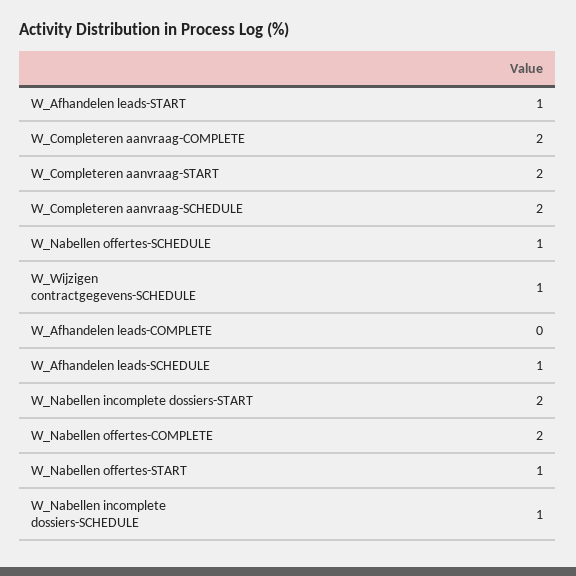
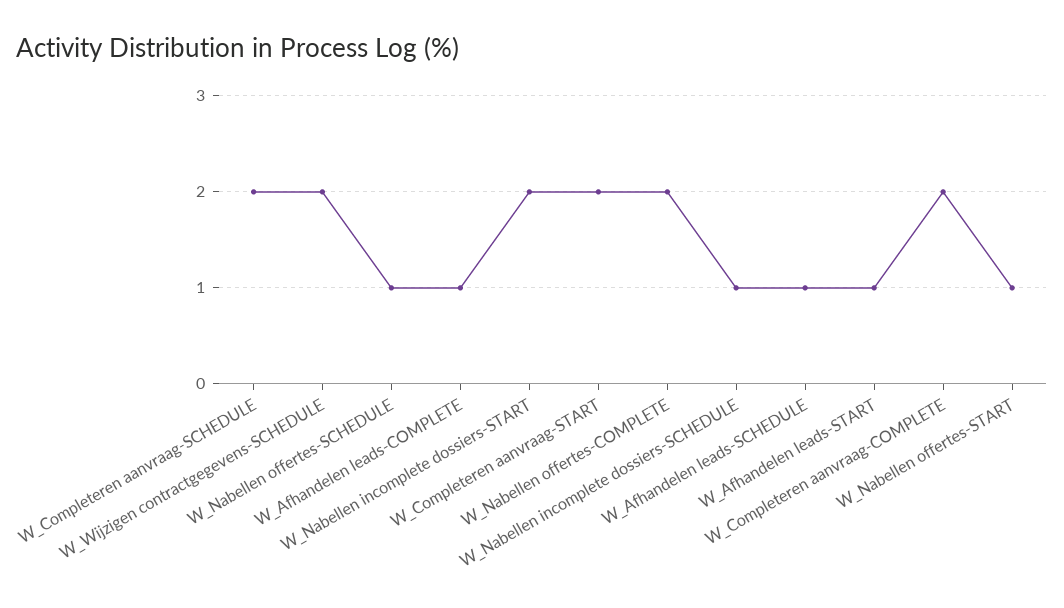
W_Wijzigen contractgegevens-SCHEDULE: 1 -> 2
W_Afhandelen leads-COMPLETE: 0 -> 1

